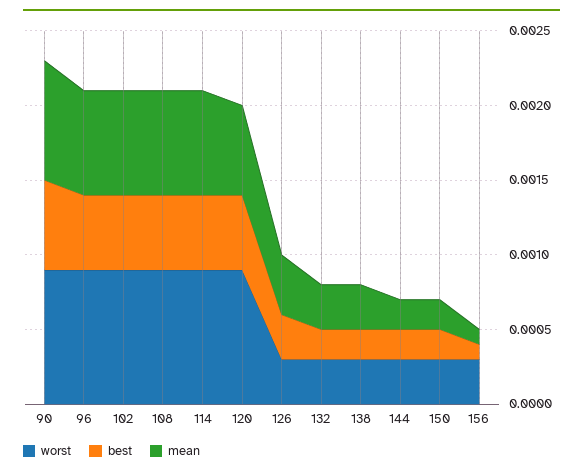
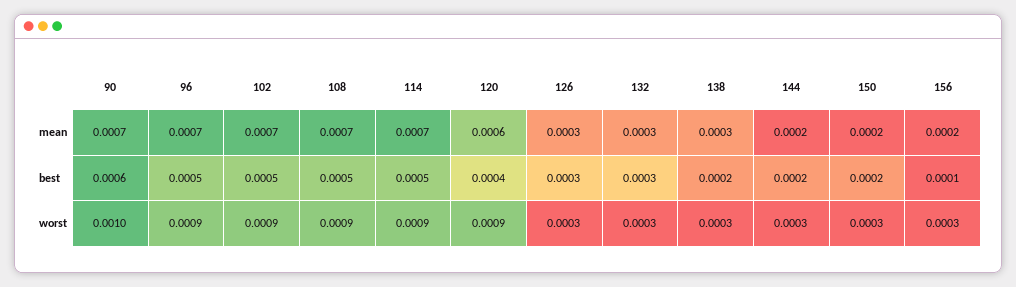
worst, 90: 0.0009 -> 0.001
mean, 90: 0.0008 -> 0.0007
best, 120: 0.0005 -> 0.0004
mean, 126: 0.0004 -> 0.0003
best, 132: 0.0002 -> 0.0003
mean, 156: 0.0001 -> 0.0002

